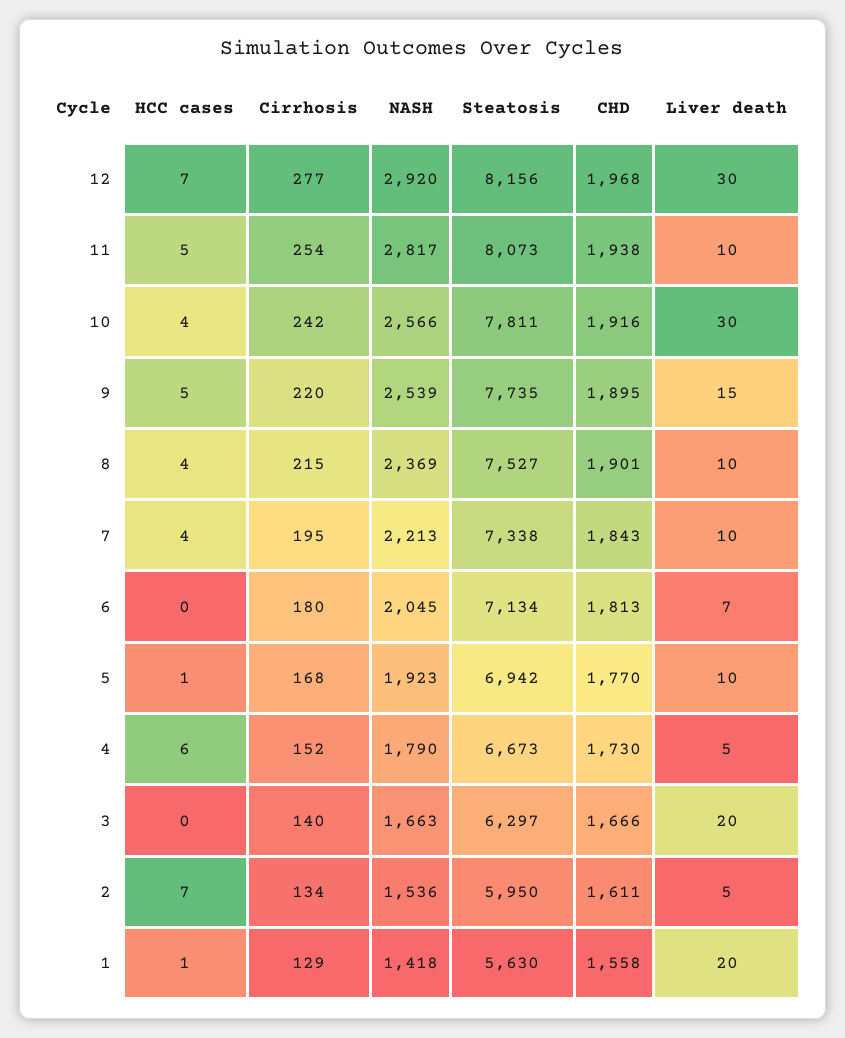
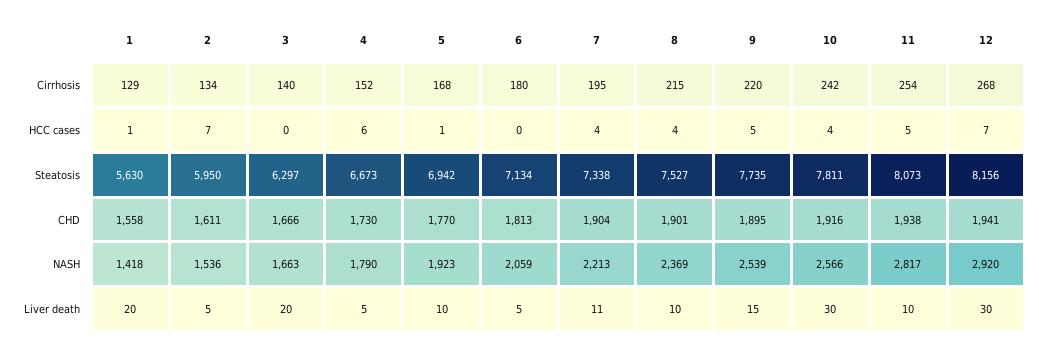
Cirrhosis, 12: 277 -> 268
CHD, 12: 1968 -> 1941
CHD, 7: 1843 -> 1904
Liver death, 7: 10 -> 11
NASH, 6: 2045 -> 2059
Liver death, 6: 7 -> 5

